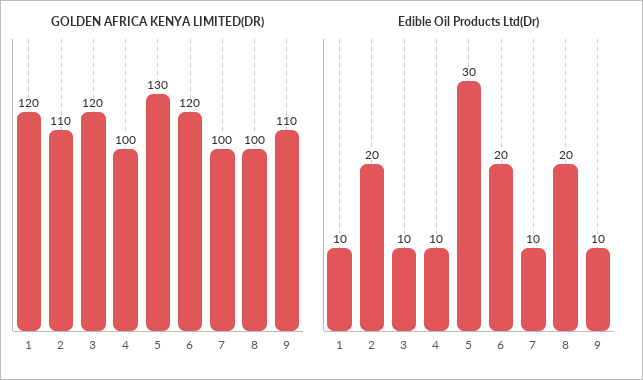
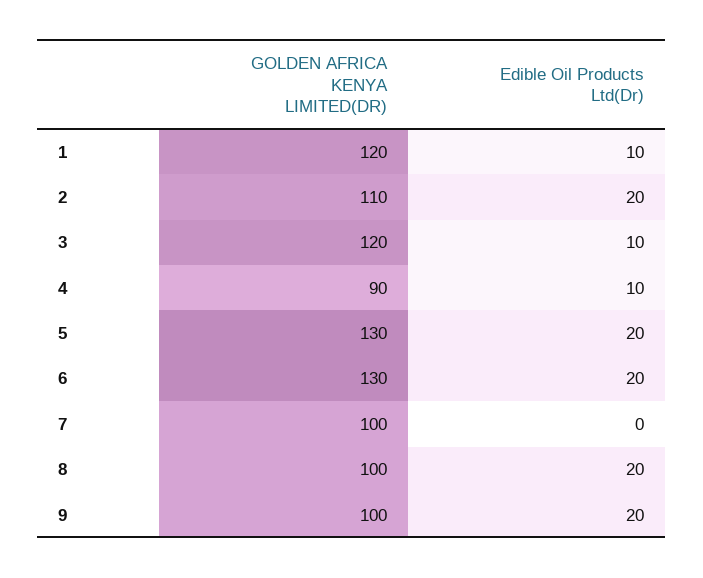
GOLDEN AFRICA KENYA LIMITED(DR), 4: 100 -> 90
GOLDEN AFRICA KENYA LIMITED(DR), 6: 120 -> 130
GOLDEN AFRICA KENYA LIMITED(DR), 9: 110 -> 100
Edible Oil Products Ltd(Dr), 5: 30 -> 20
Edible Oil Products Ltd(Dr), 7: 10 -> 0
Edible Oil Products Ltd(Dr), 9: 10 -> 20

